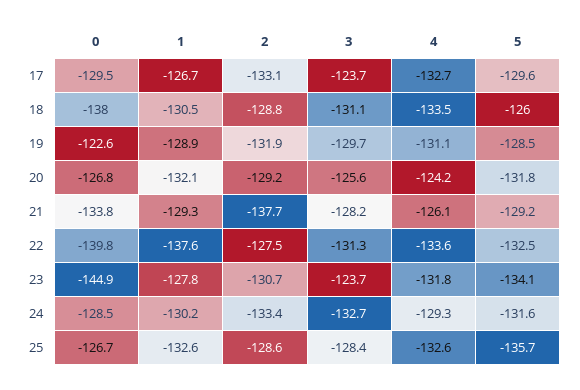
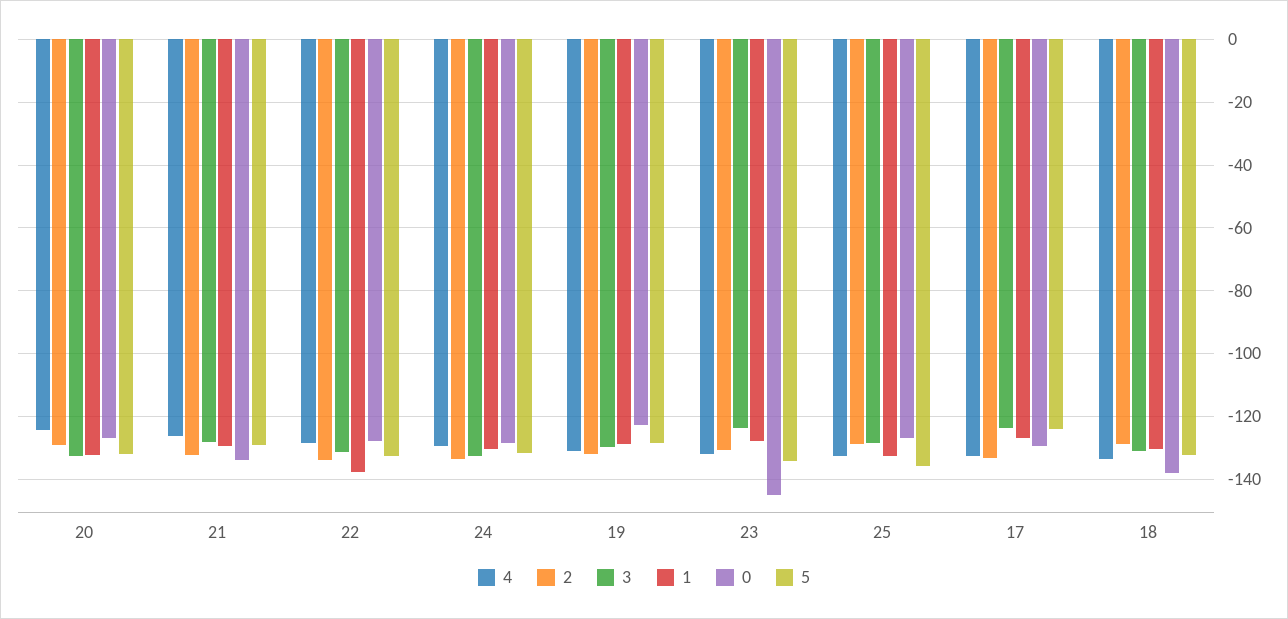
5, 17: -129.6 -> -124
5, 18: -126 -> -132
3, 20: -125.6 -> -132
2, 21: -137.7 -> -132
0, 22: -139.8 -> -128
2, 22: -127.5 -> -134
4, 22: -133.6 -> -128

